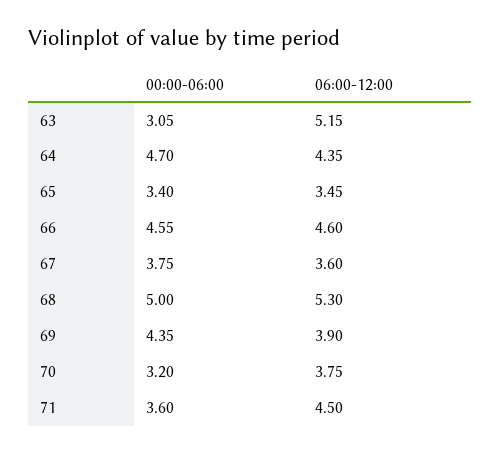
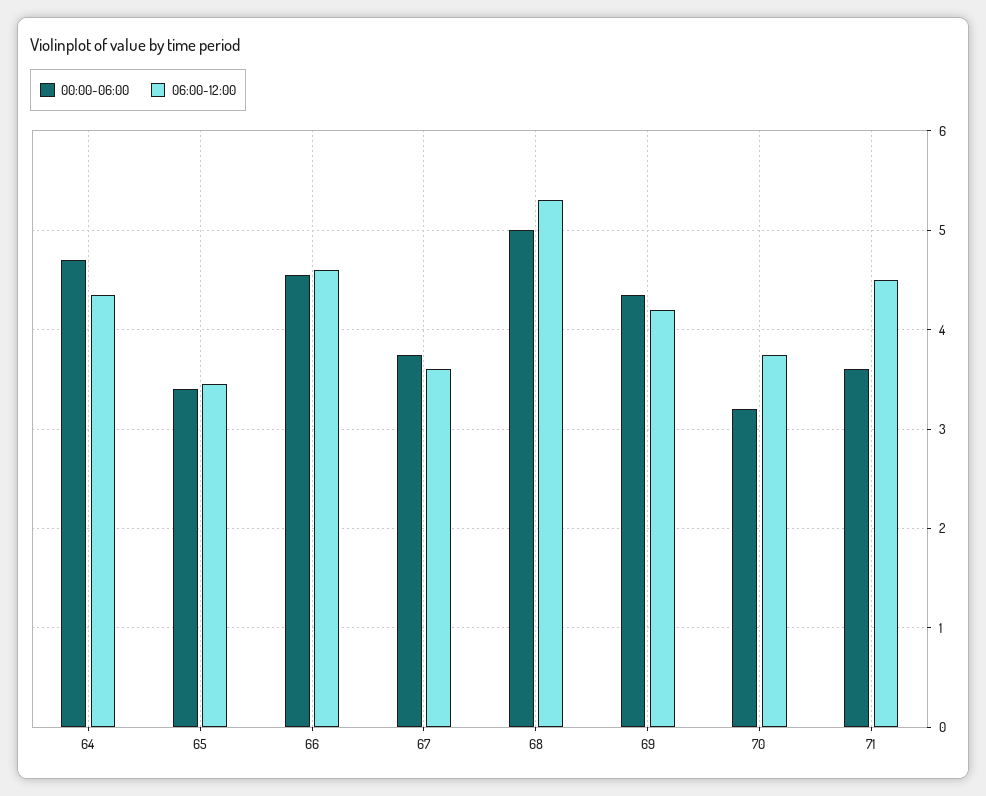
00:00-06:00, 63: 3.05 -> none
06:00-12:00, 63: 5.15 -> none
06:00-12:00, 69: 3.9 -> 4.2

